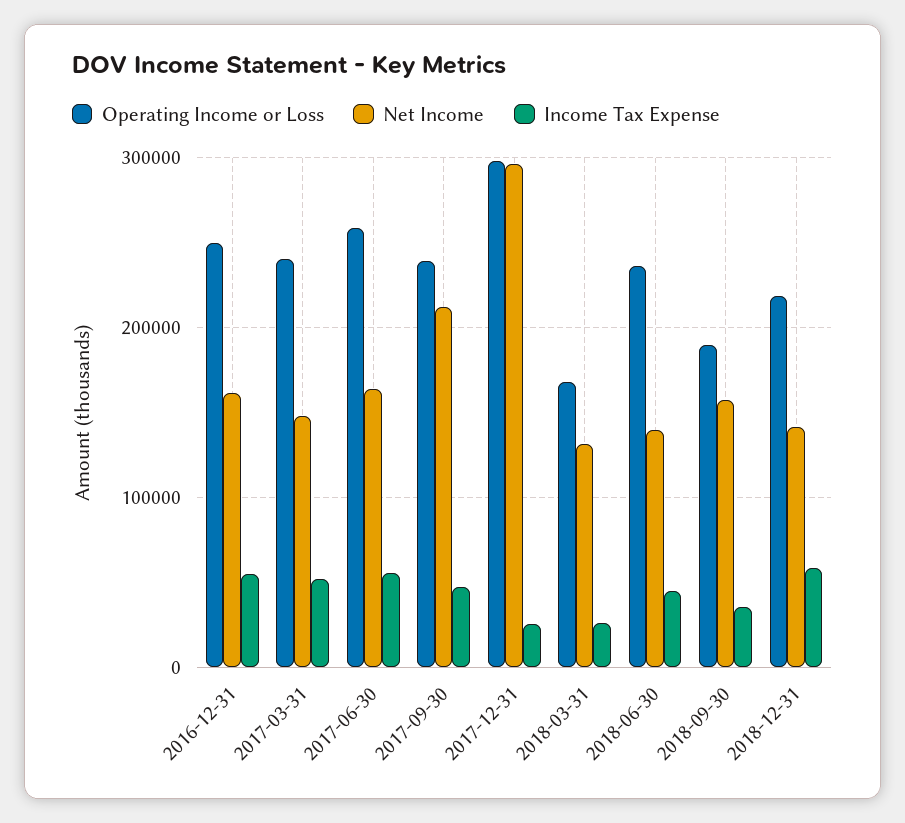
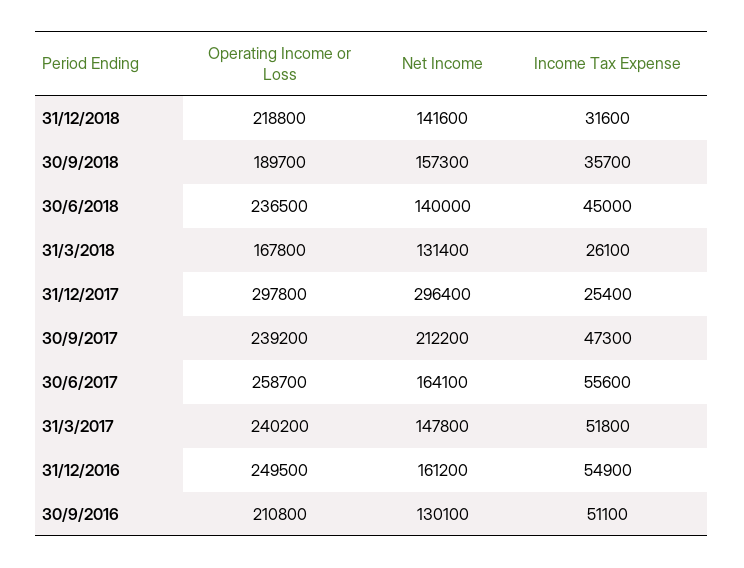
Income Tax Expense, 2018-12-31: 60000 -> 31600
Operating Income or Loss, 30/9/2016: none -> 210800
Net Income, 30/9/2016: none -> 130100
Income Tax Expense, 30/9/2016: none -> 51100

